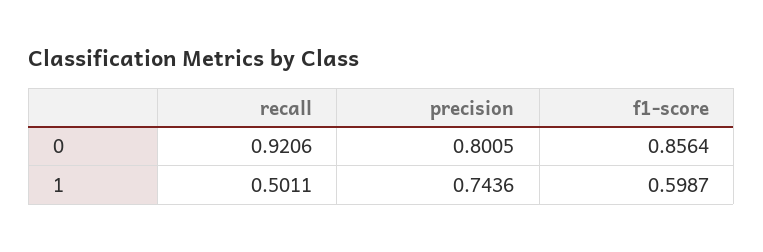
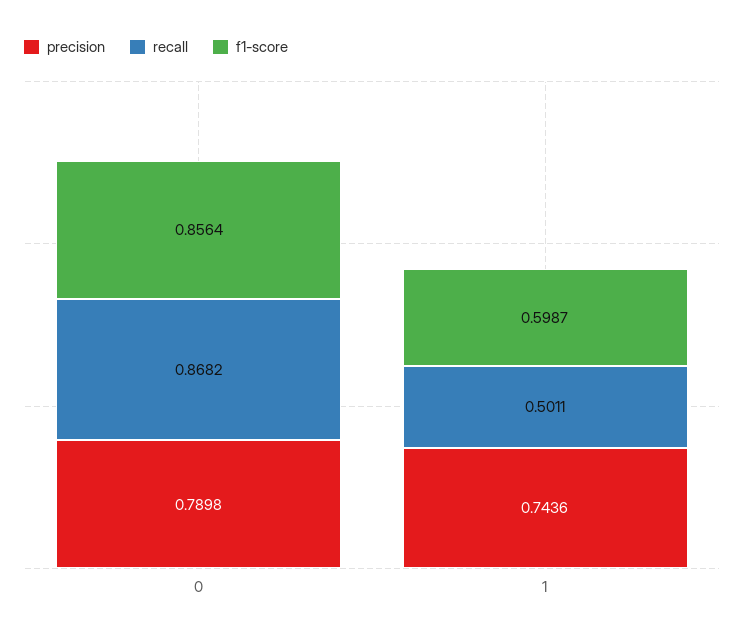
recall, 0: 0.9206 -> 0.8682
precision, 0: 0.8005 -> 0.7898

